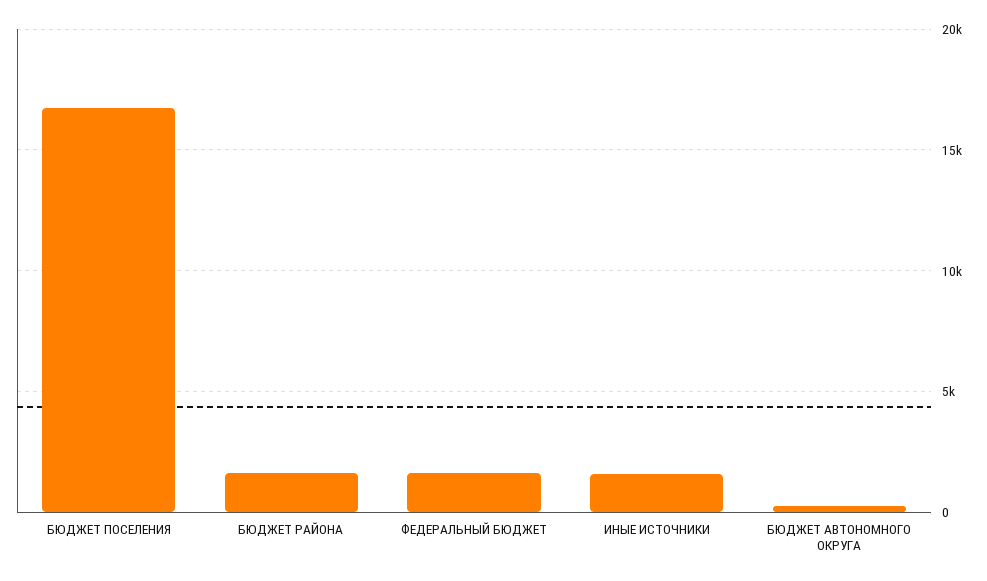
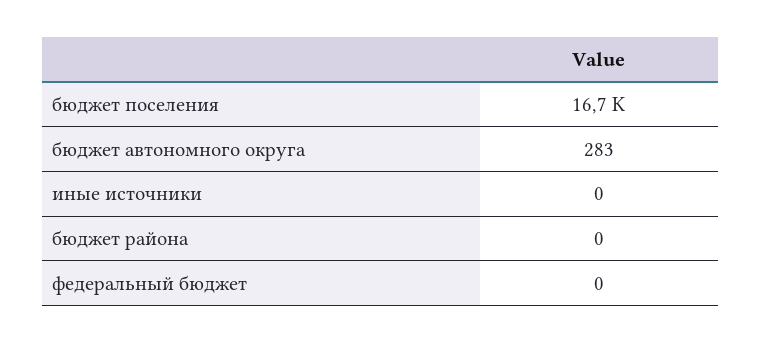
БЮДЖЕТ РАЙОНА: 1500 -> 0
ФЕДЕРАЛЬНЫЙ БЮДЖЕТ: 1500 -> 0
ИНЫЕ ИСТОЧНИКИ: 1500 -> 0

